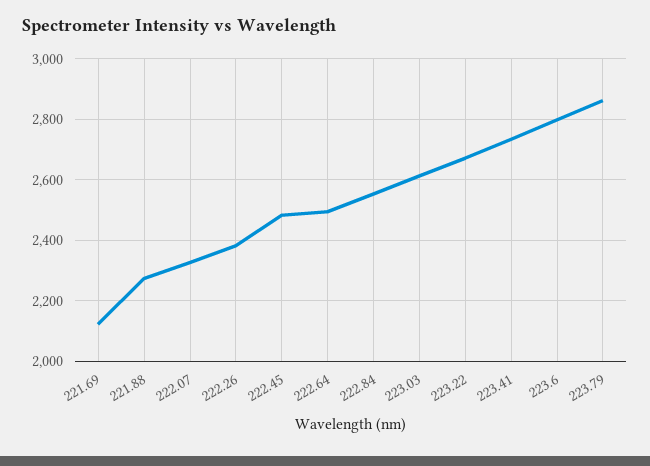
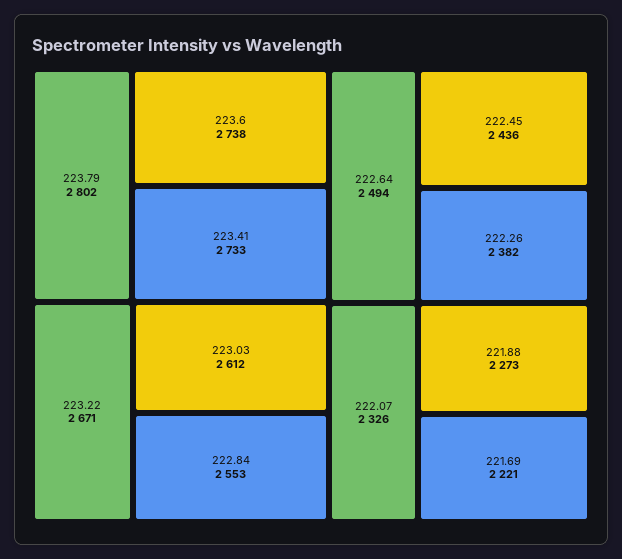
221.69: 2120 -> 2221
222.45: 2480 -> 2436
223.6: 2800 -> 2738
223.79: 2860 -> 2802

